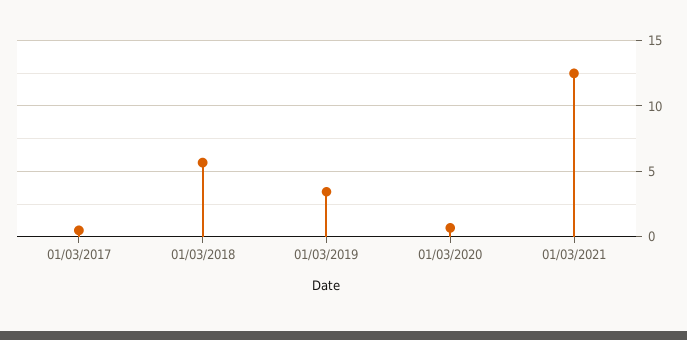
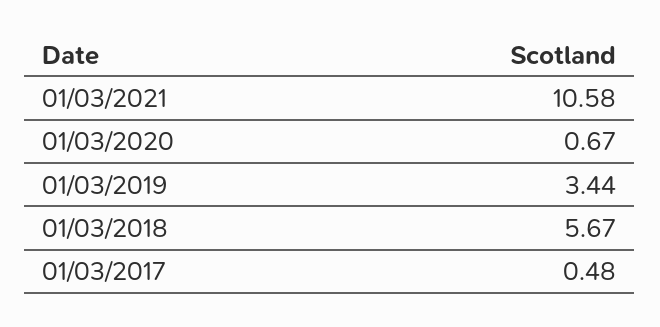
01/03/2021: 12.5 -> 10.58

